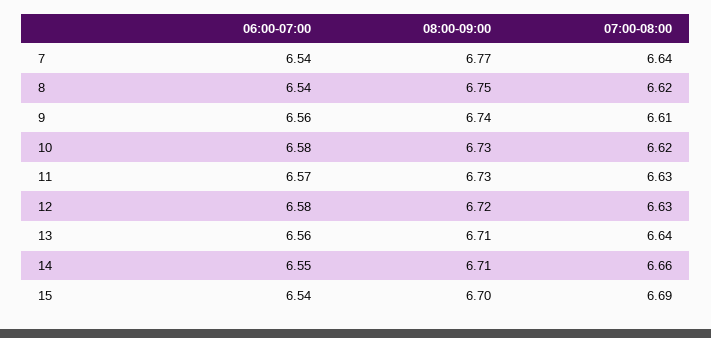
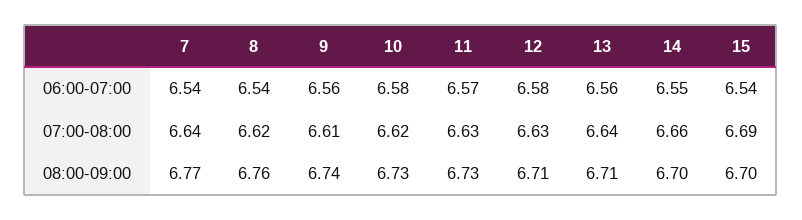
08:00-09:00, 8: 6.75 -> 6.76
08:00-09:00, 12: 6.72 -> 6.71
08:00-09:00, 14: 6.71 -> 6.7

